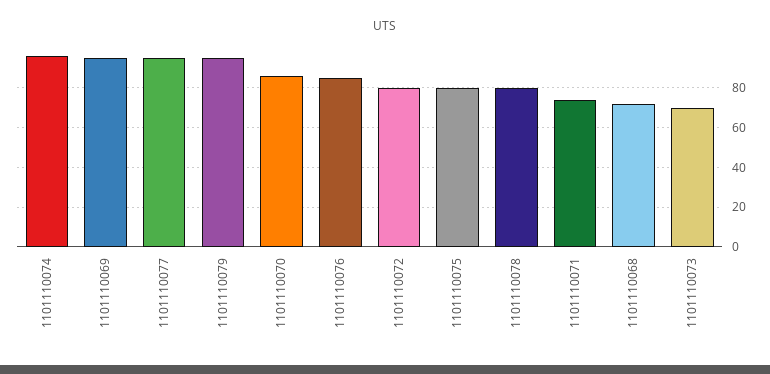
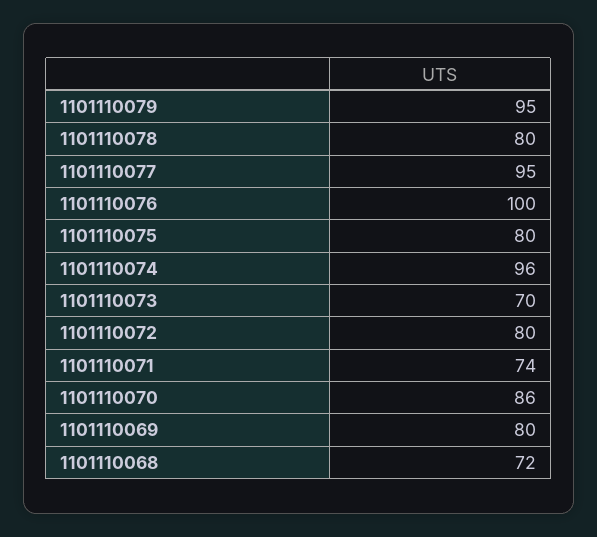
1101110069: 95 -> 80
1101110076: 85 -> 100

